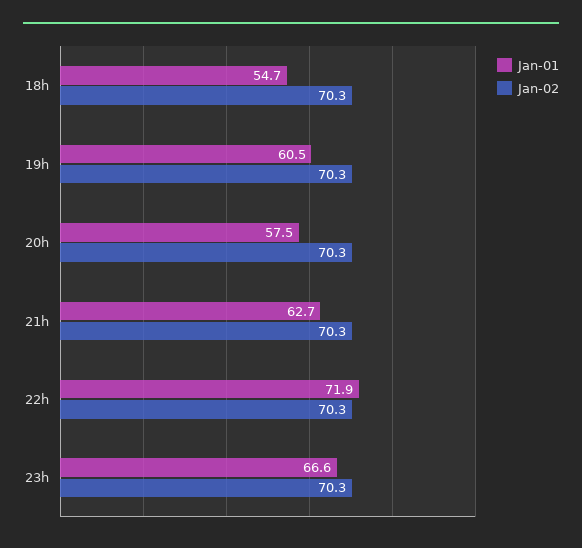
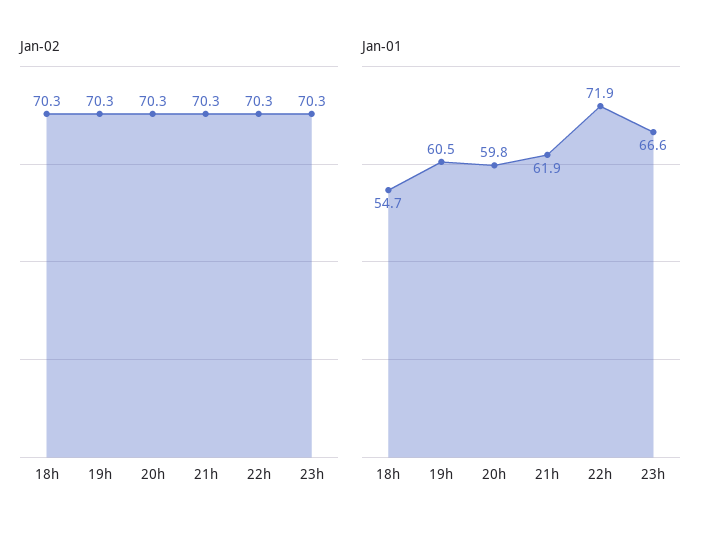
Jan-01, 20h: 57.5 -> 59.8
Jan-01, 21h: 62.7 -> 61.9

